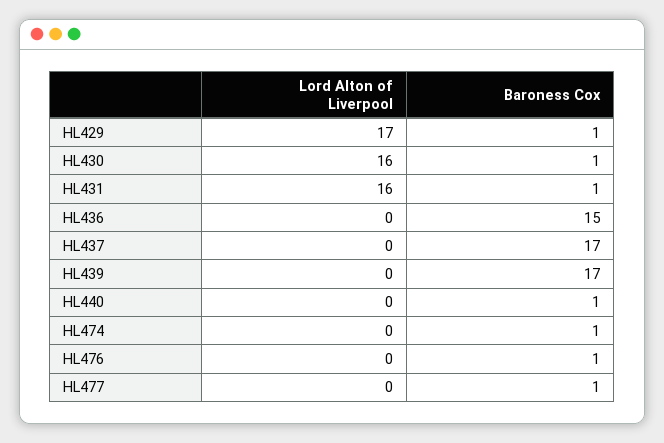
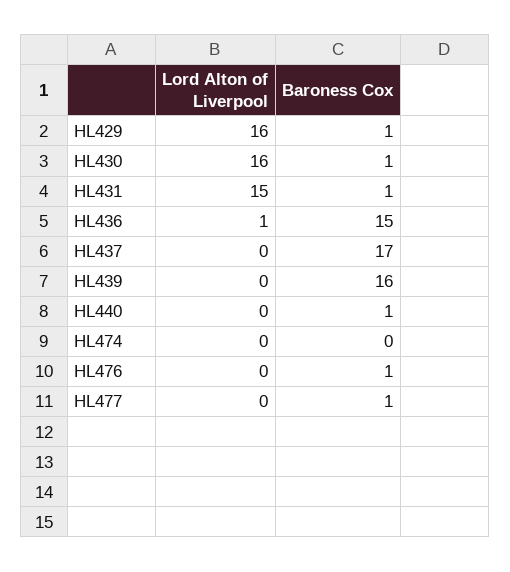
Lord Alton of Liverpool, HL429: 17 -> 16
Lord Alton of Liverpool, HL431: 16 -> 15
Lord Alton of Liverpool, HL436: 0 -> 1
Baroness Cox, HL439: 17 -> 16
Baroness Cox, HL474: 1 -> 0

